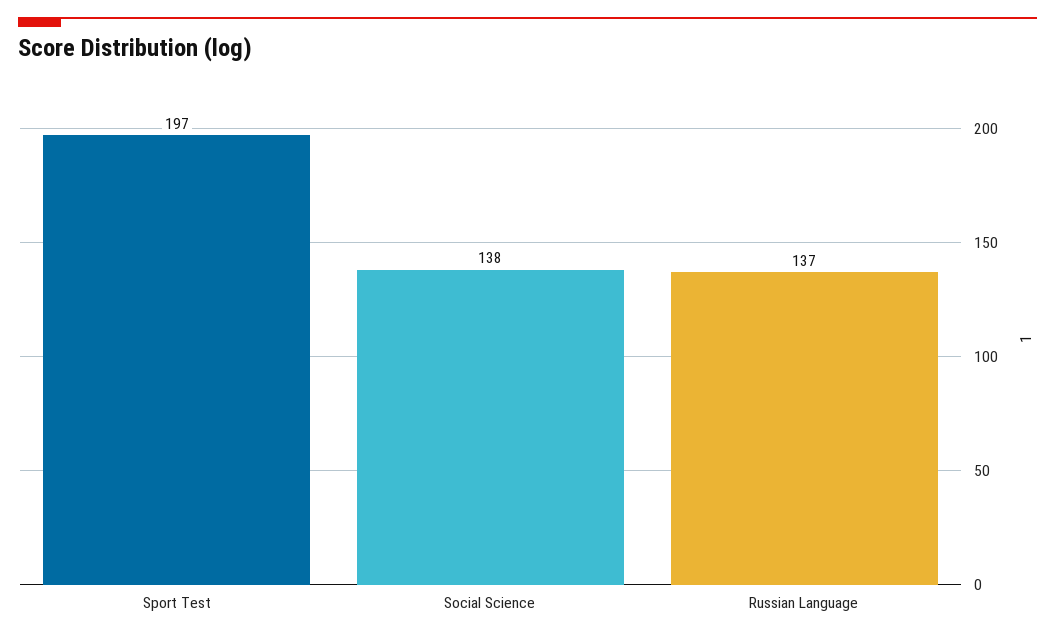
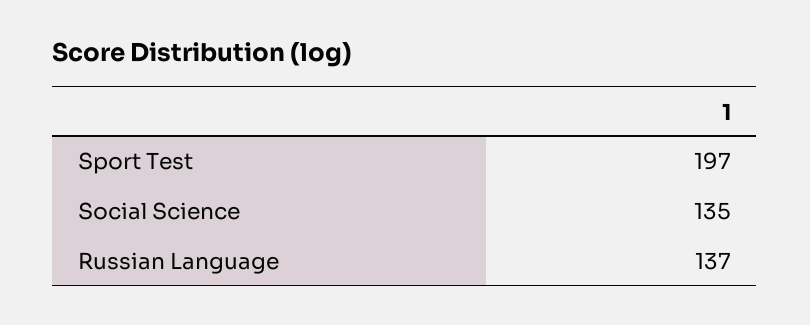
Social Science: 138 -> 135

